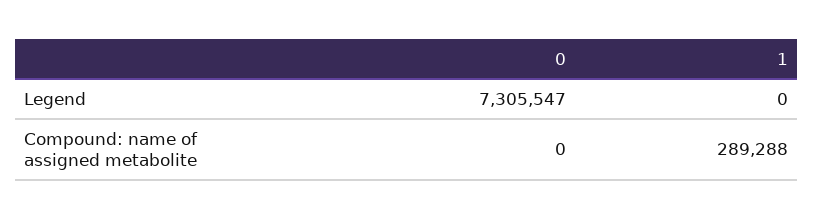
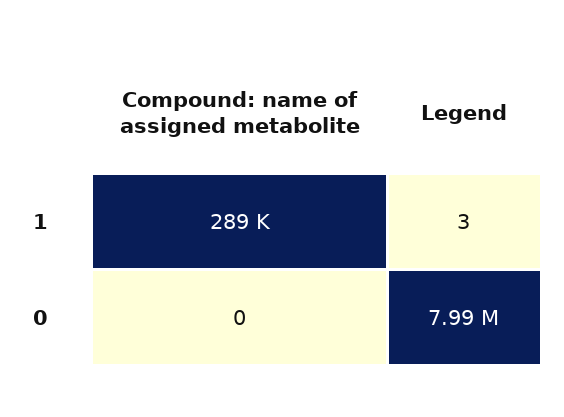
0, Legend: 7305547 -> 7990000
1, Legend: 0 -> 3

